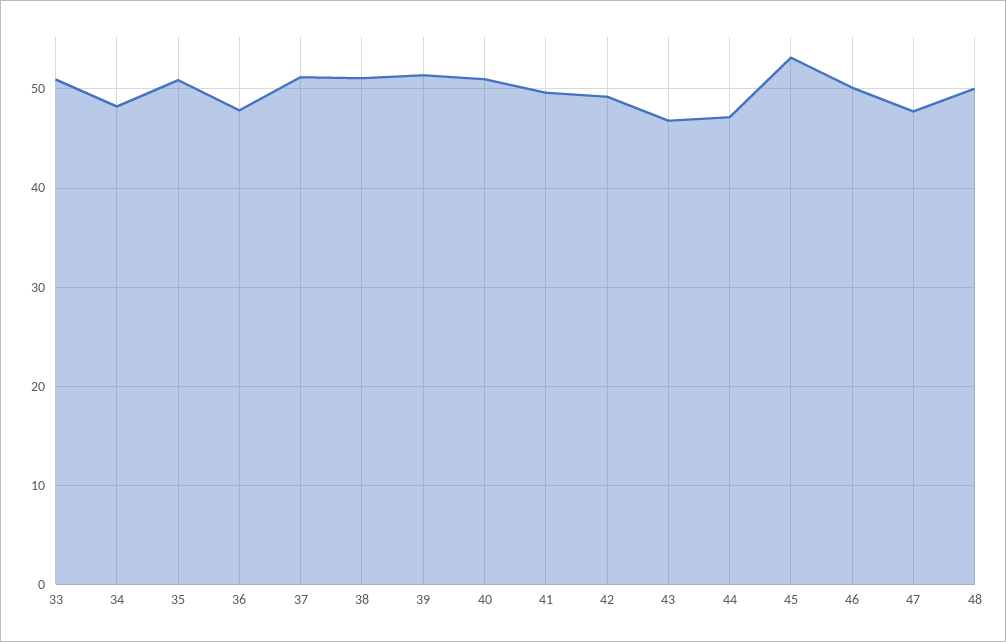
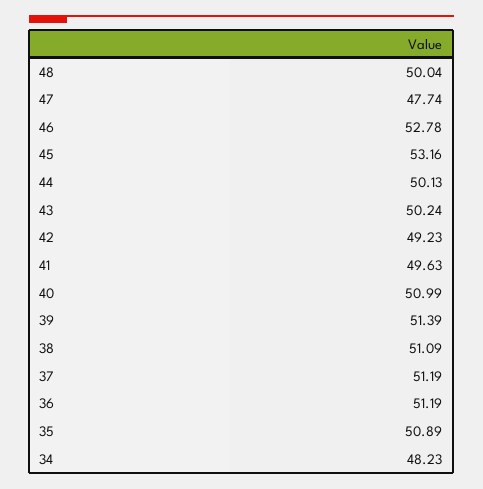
33: 51 -> none
36: 48 -> 51.19
43: 47 -> 50.24
44: 47 -> 50.13
46: 50 -> 52.78

